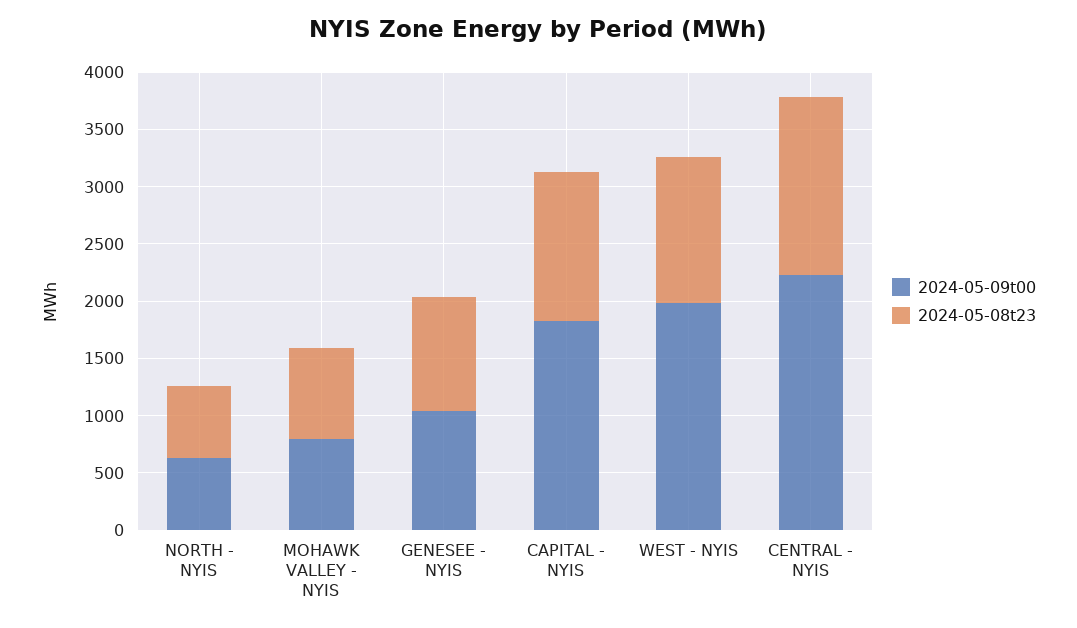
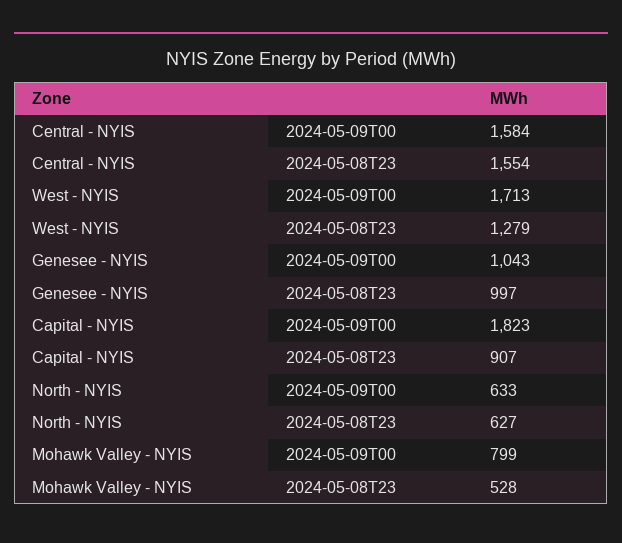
2024-05-08t23, MOHAWK VALLEY - NYIS: 800 -> 528
2024-05-08t23, CAPITAL - NYIS: 1300 -> 907
2024-05-09t00, WEST - NYIS: 2000 -> 1713
2024-05-09t00, CENTRAL - NYIS: 2200 -> 1584

